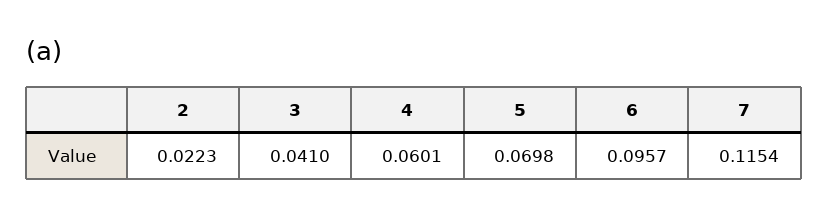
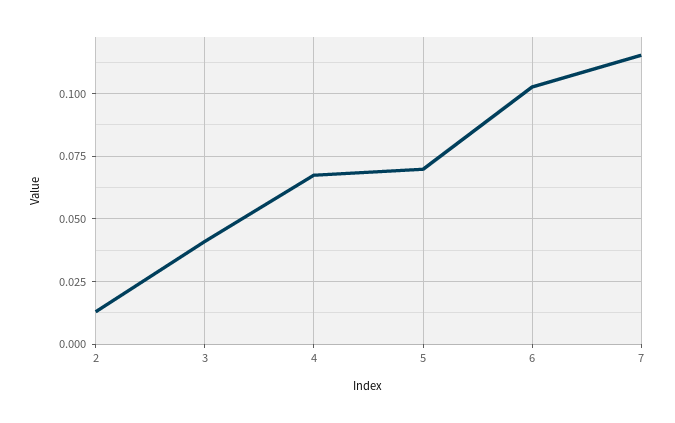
2: 0.0223 -> 0.0125
4: 0.0601 -> 0.0675
6: 0.0957 -> 0.1025

